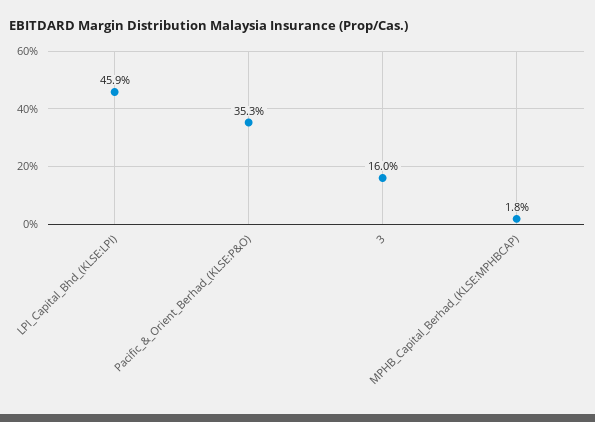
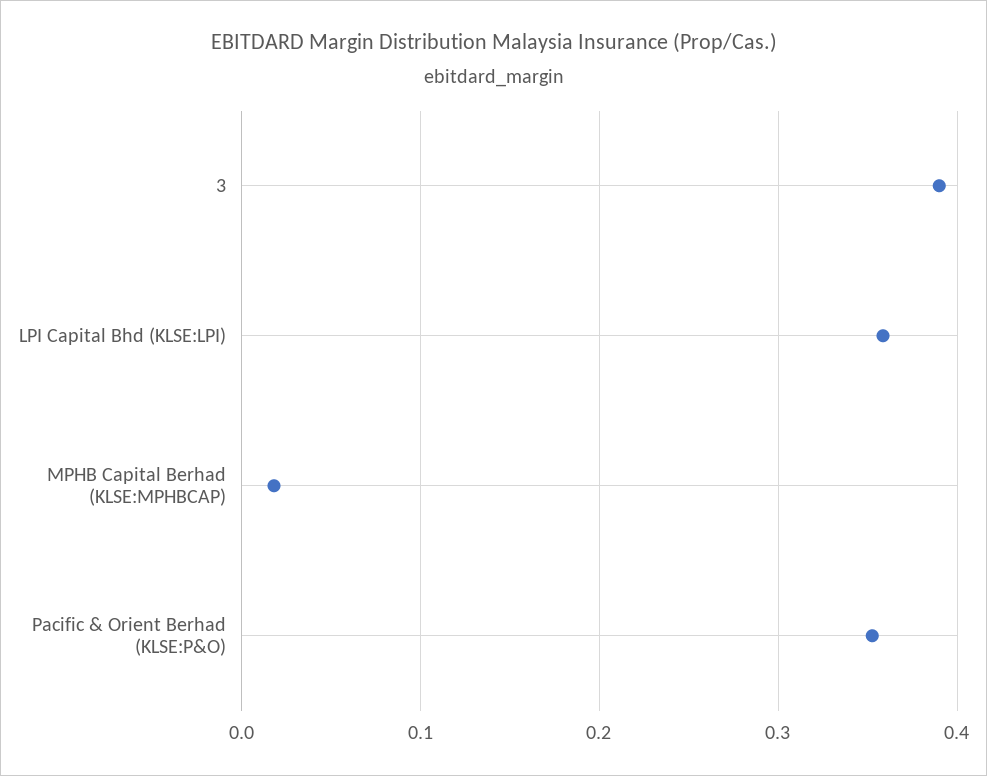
LPI_Capital_Bhd_(KLSE:LPI): 0.459 -> 0.36
3: 0.16 -> 0.39

